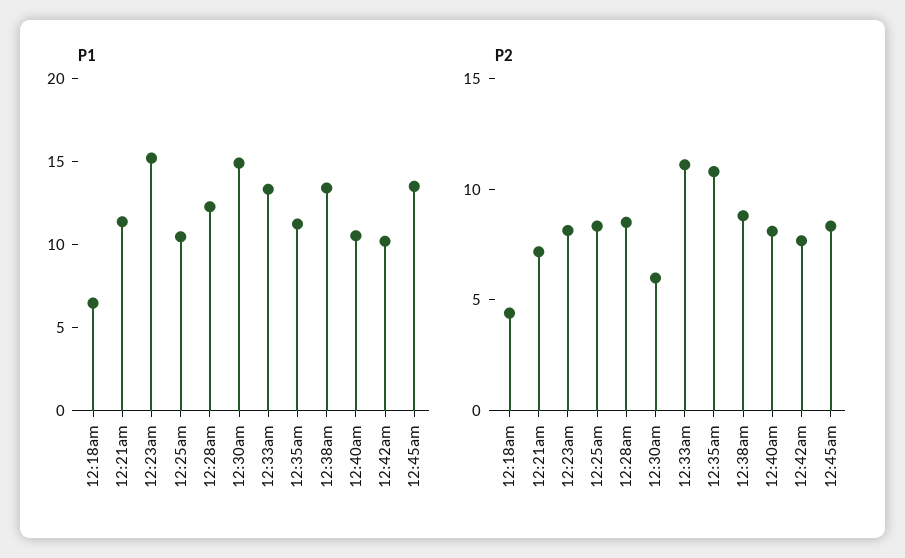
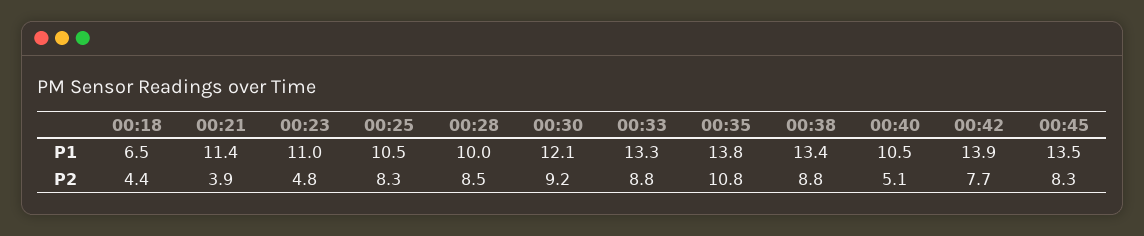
P1, 12:23am: 15 -> 11
P1, 12:28am: 12 -> 10
P1, 12:30am: 15 -> 12.1
P1, 12:35am: 11 -> 13.8
P1, 12:42am: 10 -> 13.9
P2, 12:21am: 7 -> 3.9
P2, 12:23am: 8 -> 4.8
P2, 12:30am: 6 -> 9.2
P2, 12:33am: 11 -> 8.8
P2, 12:40am: 8 -> 5.1

